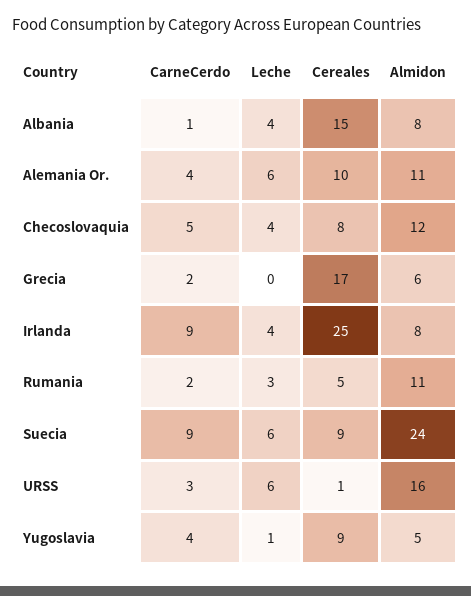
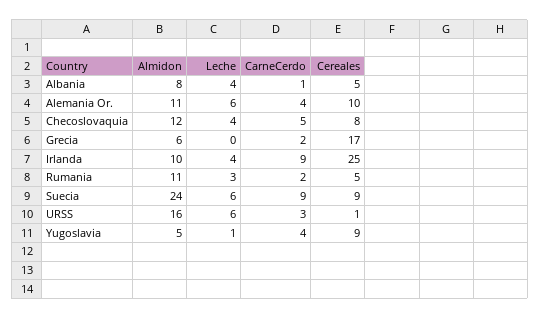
Cereales, Albania: 15 -> 5
Almidon, Irlanda: 8 -> 10

